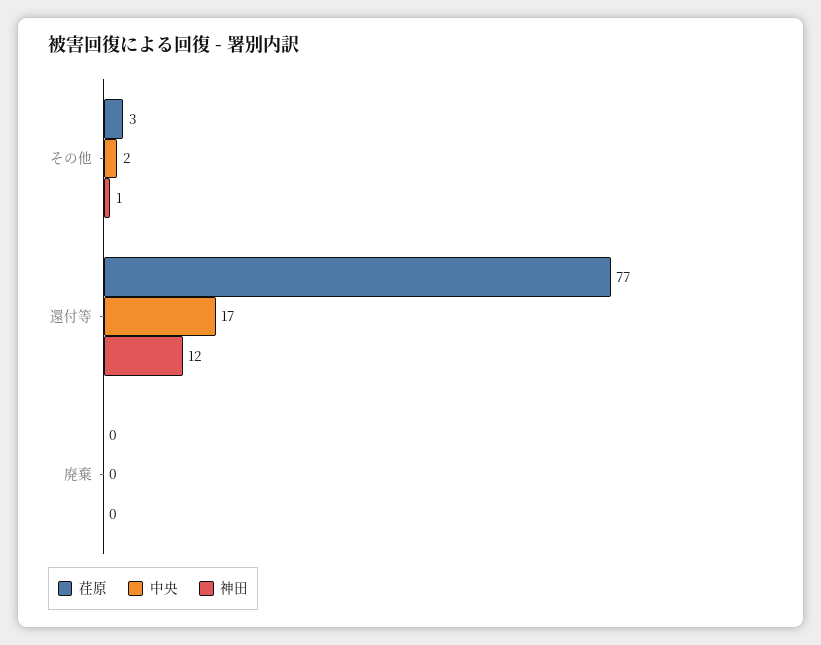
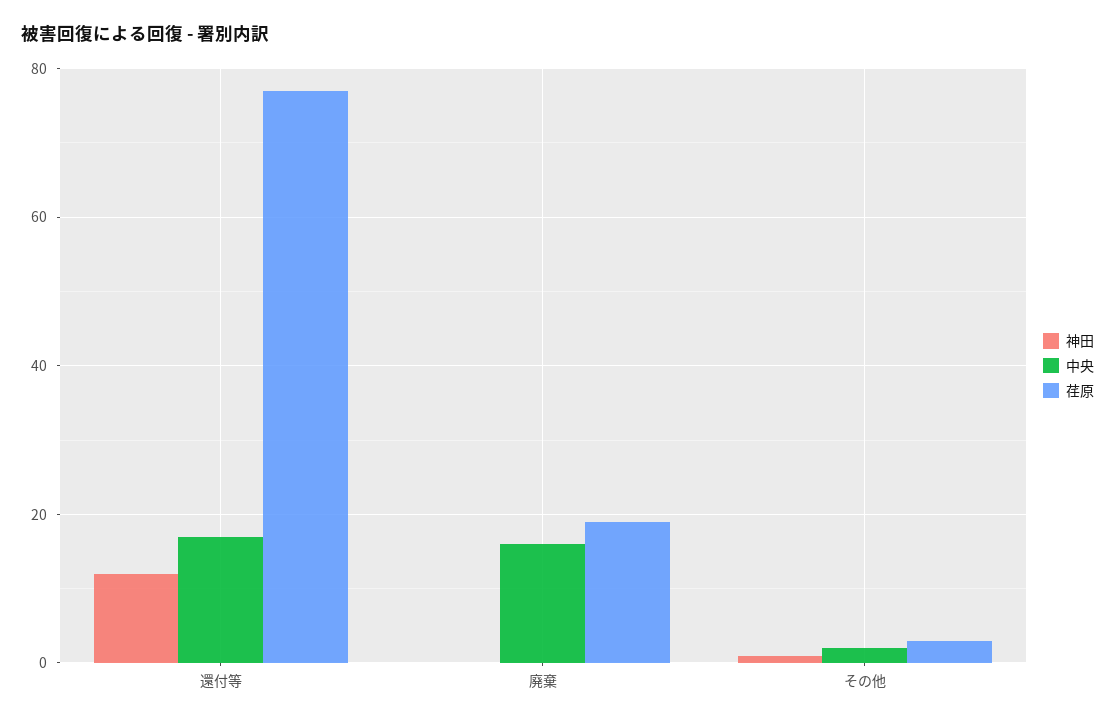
荏原, 廃棄: 0 -> 20
中央, 廃棄: 0 -> 15

